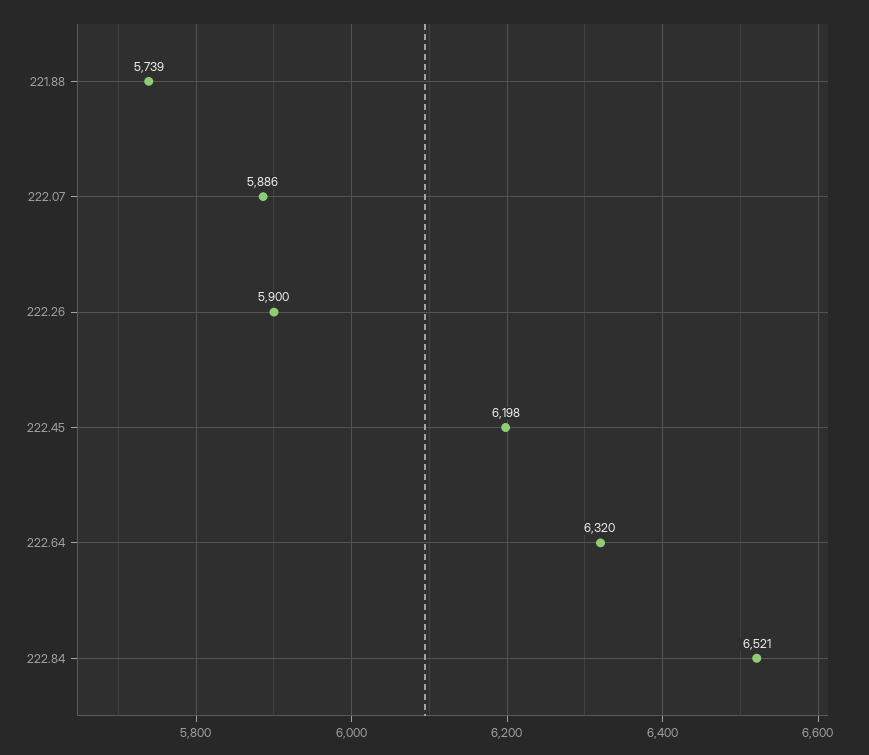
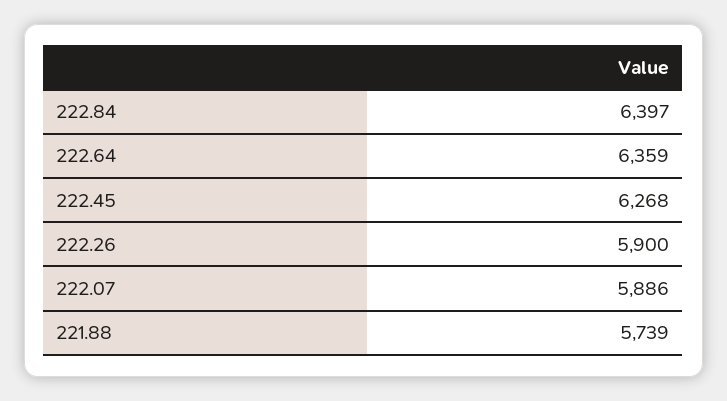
222.45: 6198 -> 6268
222.64: 6320 -> 6359
222.84: 6521 -> 6397

